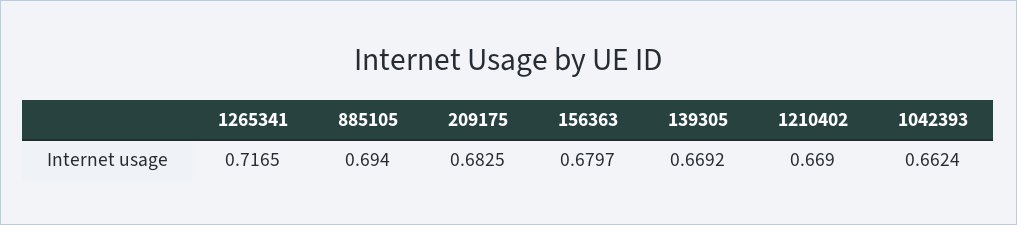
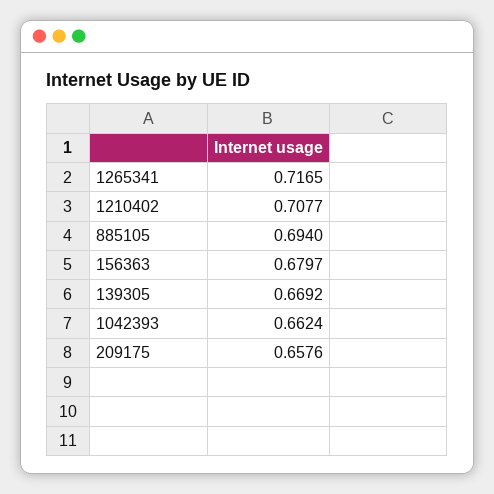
209175: 0.6825 -> 0.6576
1210402: 0.669 -> 0.7077

